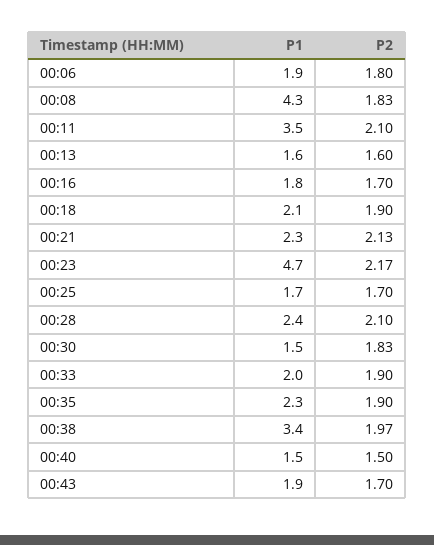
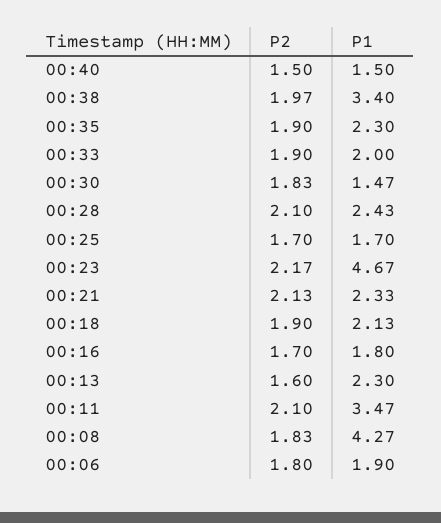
P1, 00:13: 1.6 -> 2.3
P1, 00:43: 1.9 -> none
P2, 00:43: 1.7 -> none

